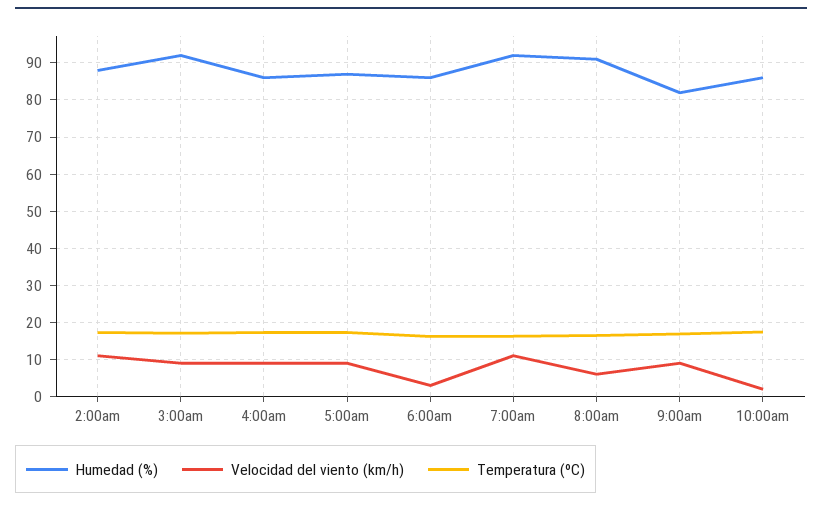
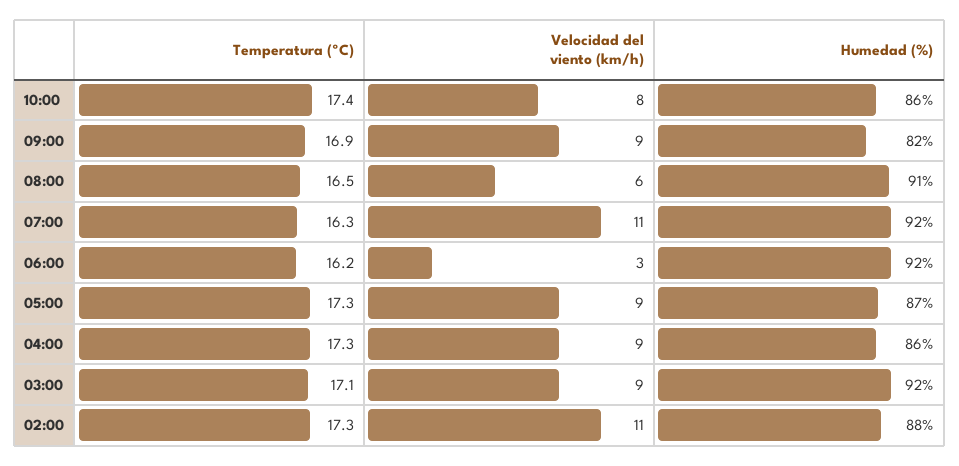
Humedad (%), 6:00am: 86 -> 92
Velocidad del viento (km/h), 10:00am: 2 -> 8

